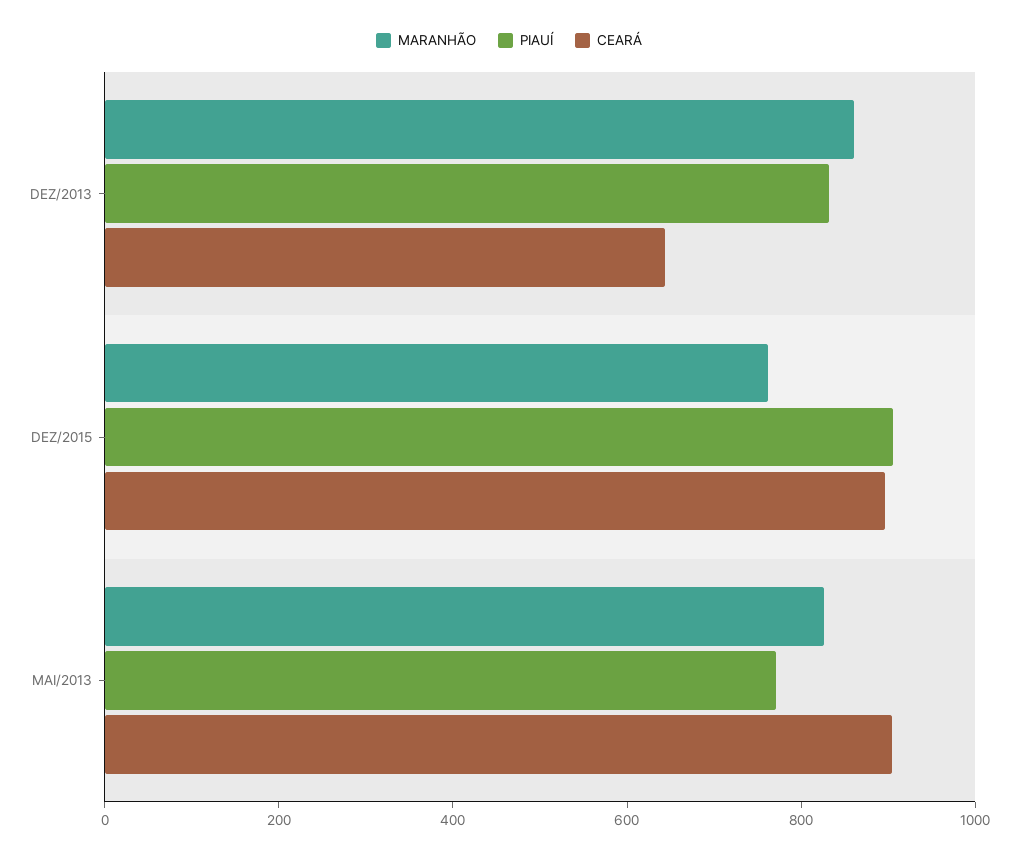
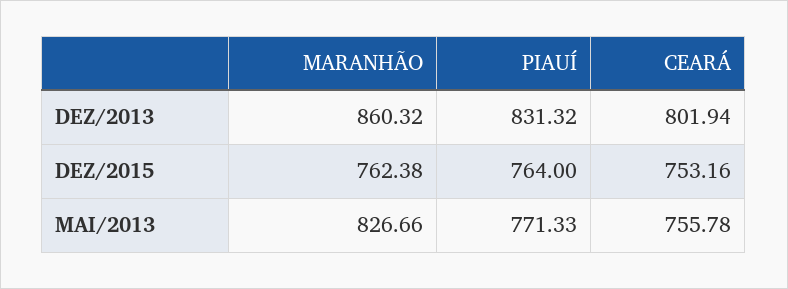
CEARÁ, DEZ/2013: 650 -> 801.94
PIAUÍ, DEZ/2015: 900 -> 764
CEARÁ, DEZ/2015: 900 -> 753.16
CEARÁ, MAI/2013: 900 -> 755.78

